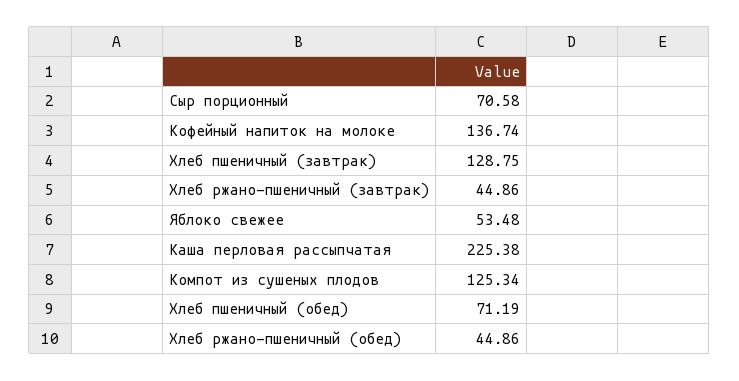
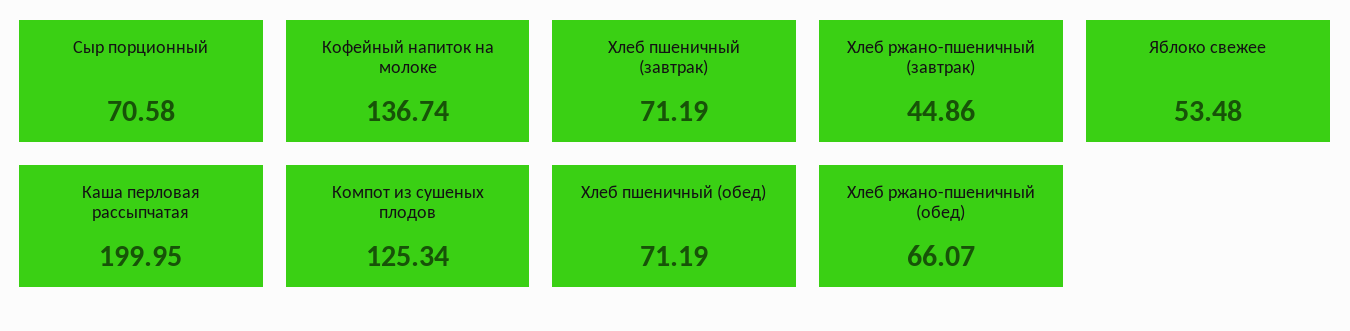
Хлеб пшеничный (завтрак): 128.75 -> 71.19
Каша перловая рассыпчатая: 225.38 -> 199.95
Хлеб ржано-пшеничный (обед): 44.86 -> 66.07

